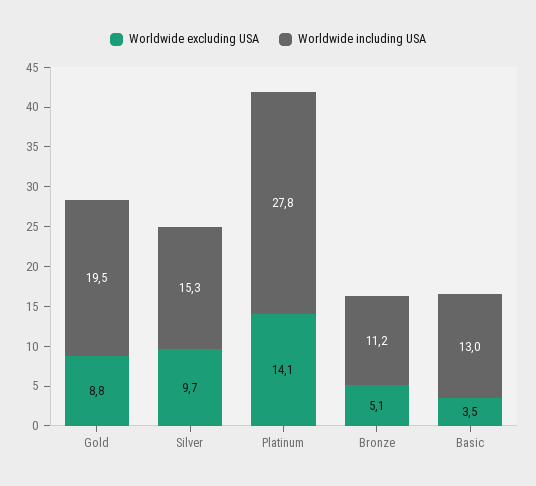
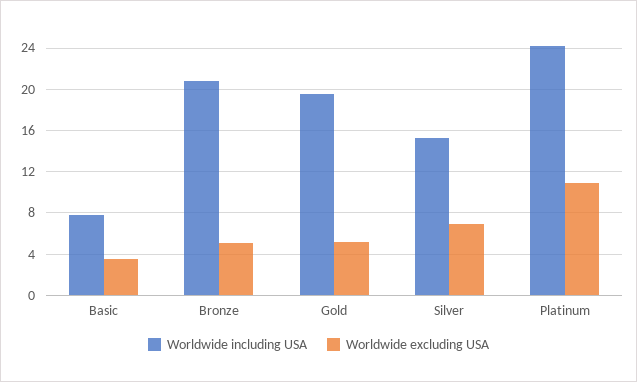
Worldwide excluding USA, Gold: 8.8 -> 5
Worldwide excluding USA, Silver: 9.7 -> 7
Worldwide excluding USA, Platinum: 14.1 -> 11
Worldwide including USA, Platinum: 27.8 -> 24
Worldwide including USA, Bronze: 11.2 -> 21
Worldwide including USA, Basic: 13 -> 8

